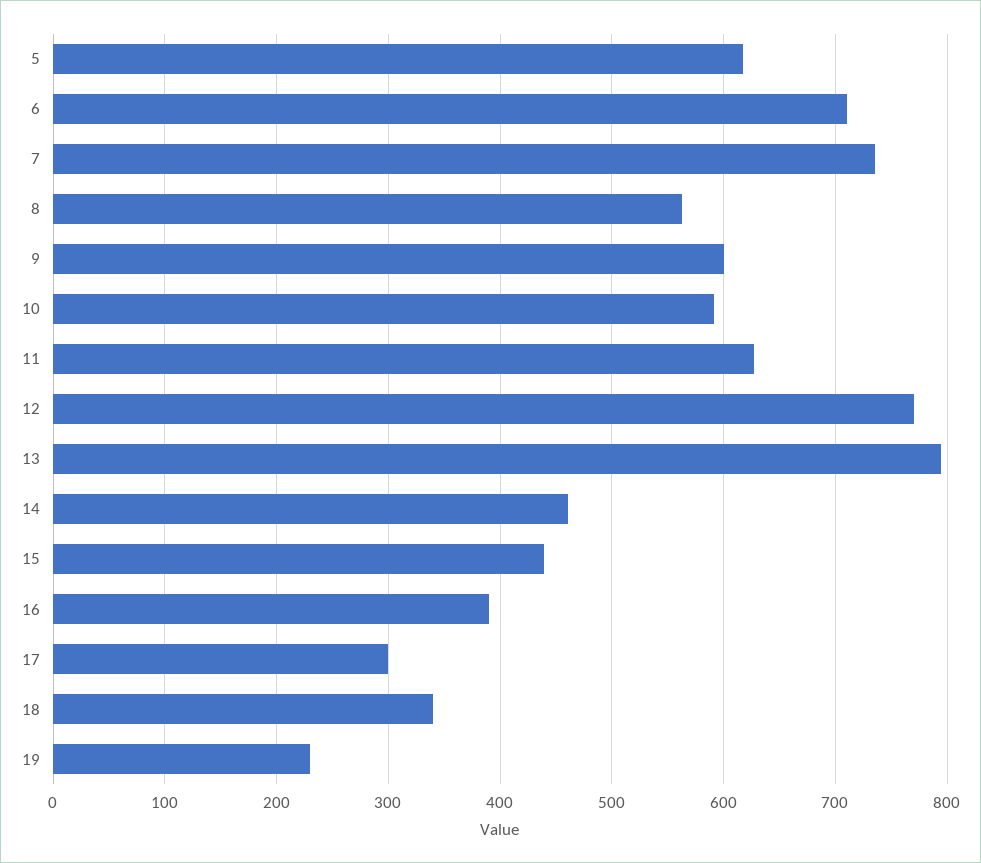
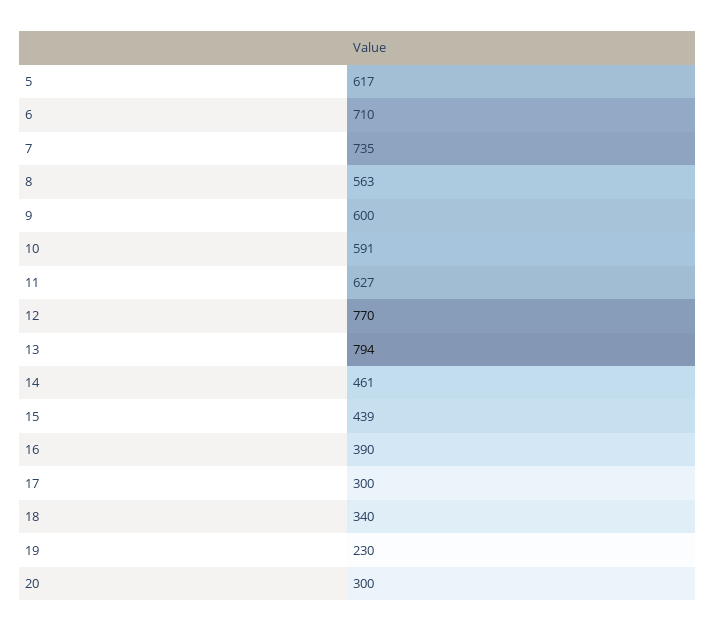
20: none -> 300

